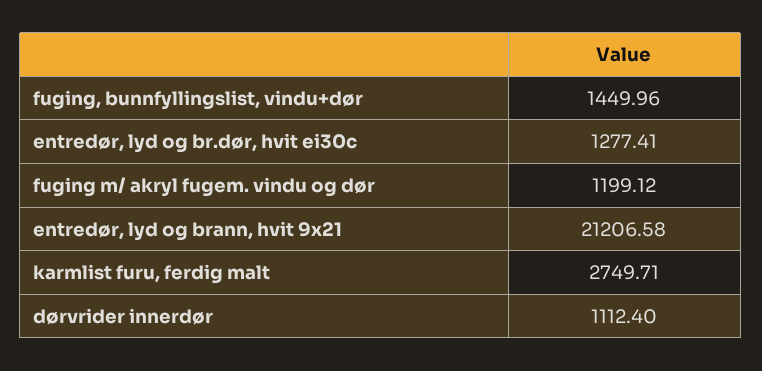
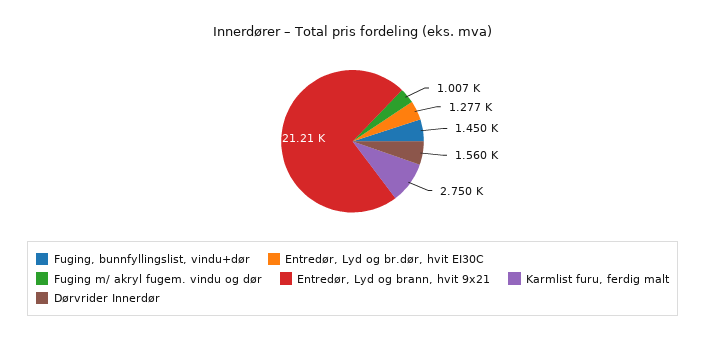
fuging m/ akryl fugem. vindu og dør: 1199.12 -> 1007
dørvrider innerdør: 1112.4 -> 1560

